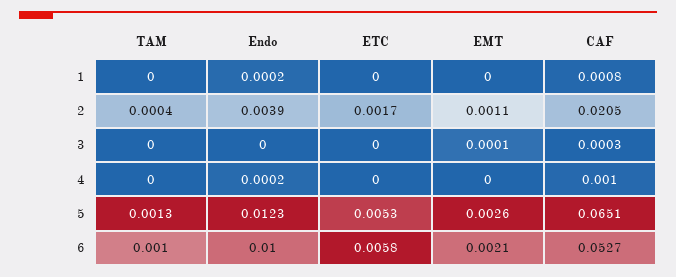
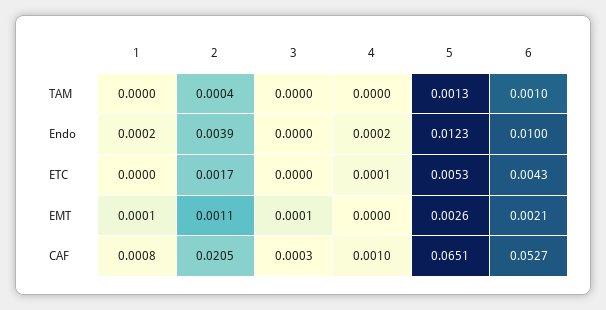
EMT, 1: 0 -> 0.0001
ETC, 4: 0 -> 0.0001
ETC, 6: 0.0058 -> 0.0043

